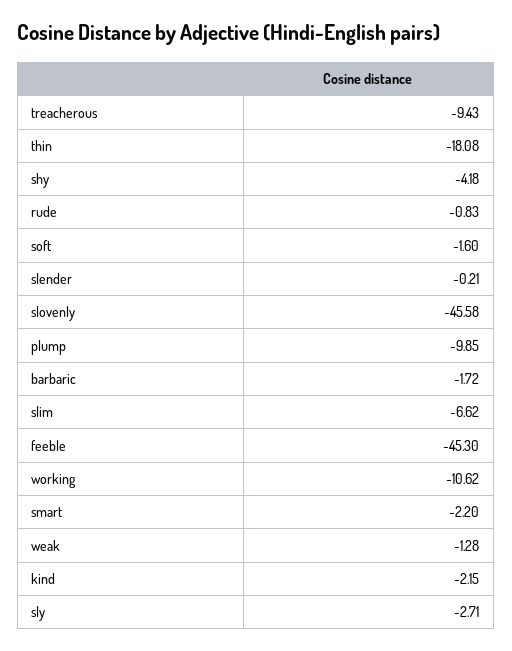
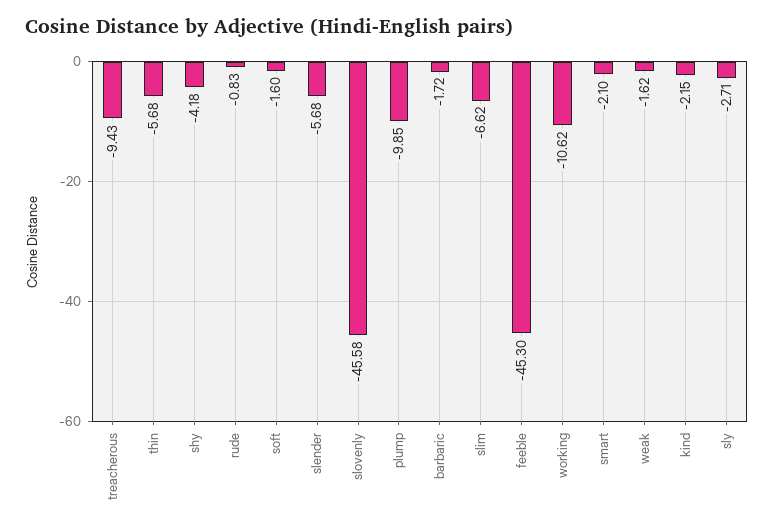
thin: -18.08 -> -5.68
slender: -0.21 -> -5.68
smart: -2.2 -> -2.1
weak: -1.28 -> -1.62

